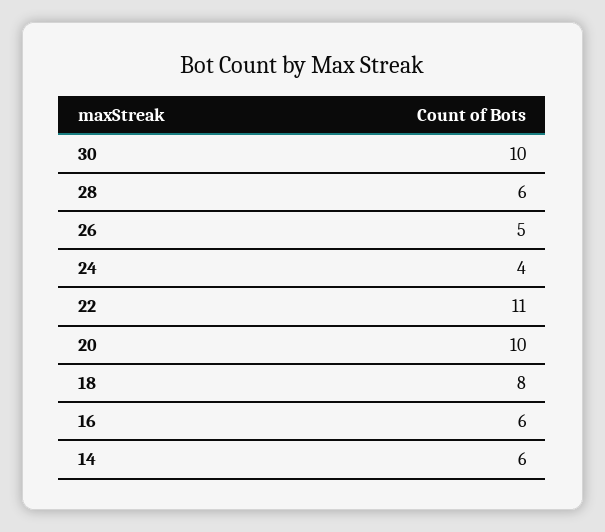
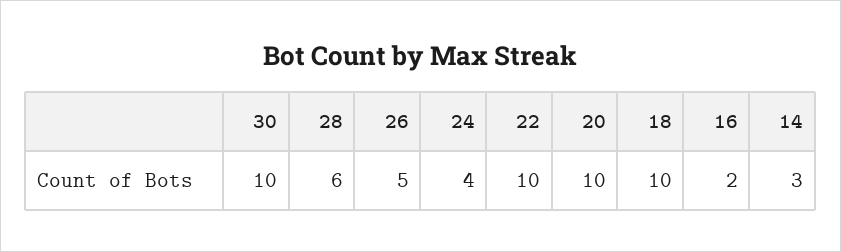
22: 11 -> 10
18: 8 -> 10
16: 6 -> 2
14: 6 -> 3

